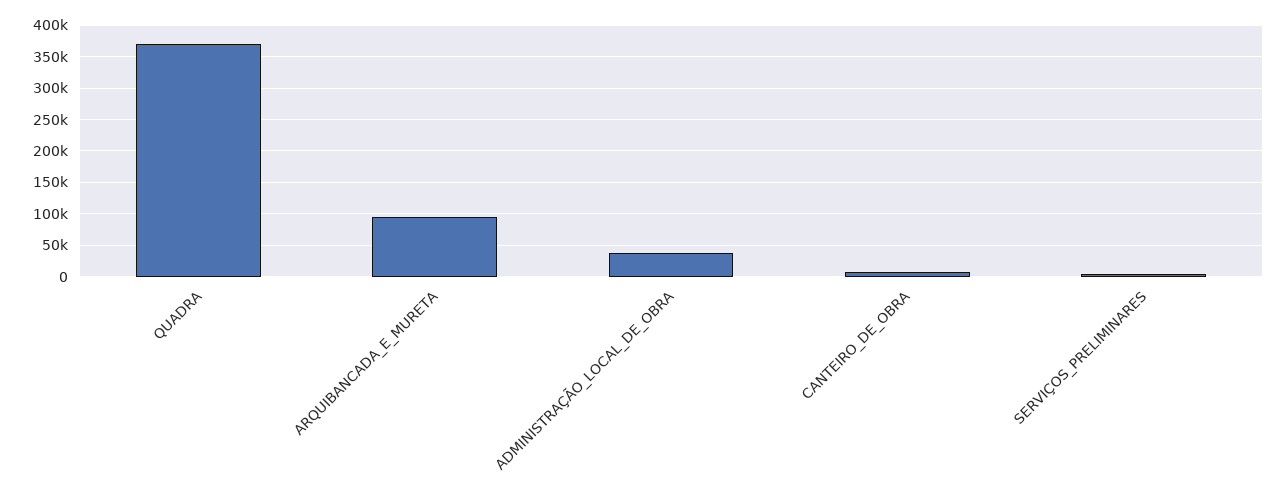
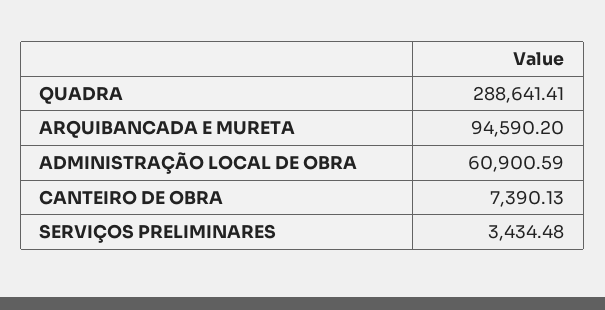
QUADRA: 370000 -> 288641.41
ADMINISTRAÇÃO_LOCAL_DE_OBRA: 40000 -> 60900.59

